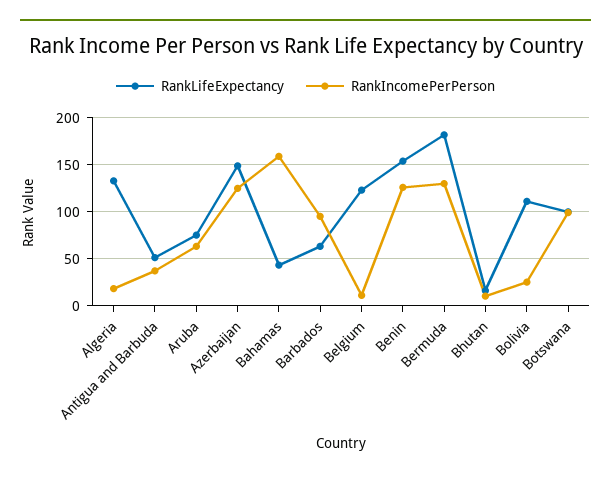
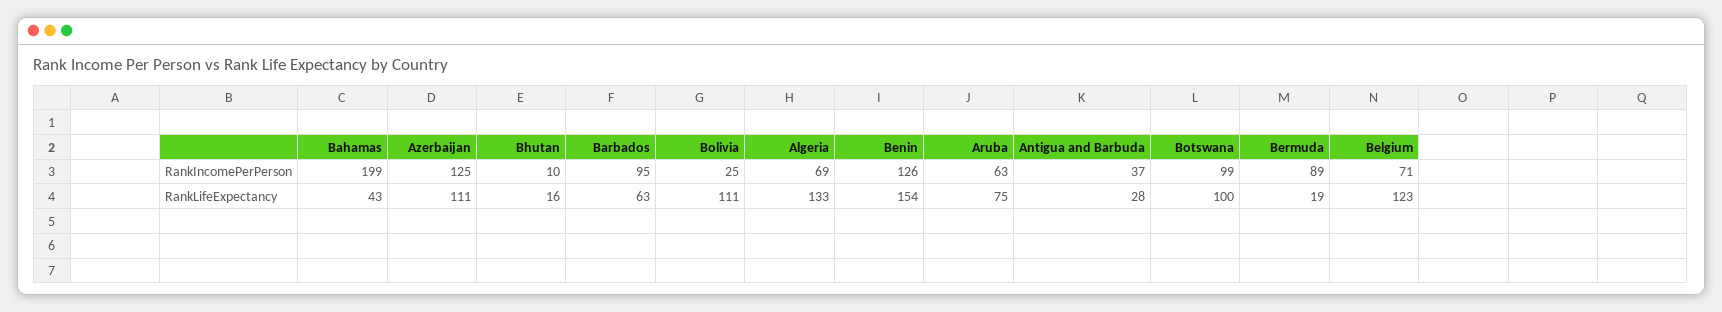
RankIncomePerPerson, Algeria: 20 -> 69
RankLifeExpectancy, Antigua and Barbuda: 50 -> 28
RankLifeExpectancy, Azerbaijan: 150 -> 111
RankIncomePerPerson, Bahamas: 160 -> 199
RankIncomePerPerson, Belgium: 10 -> 71
RankLifeExpectancy, Bermuda: 180 -> 19
RankIncomePerPerson, Bermuda: 130 -> 89

